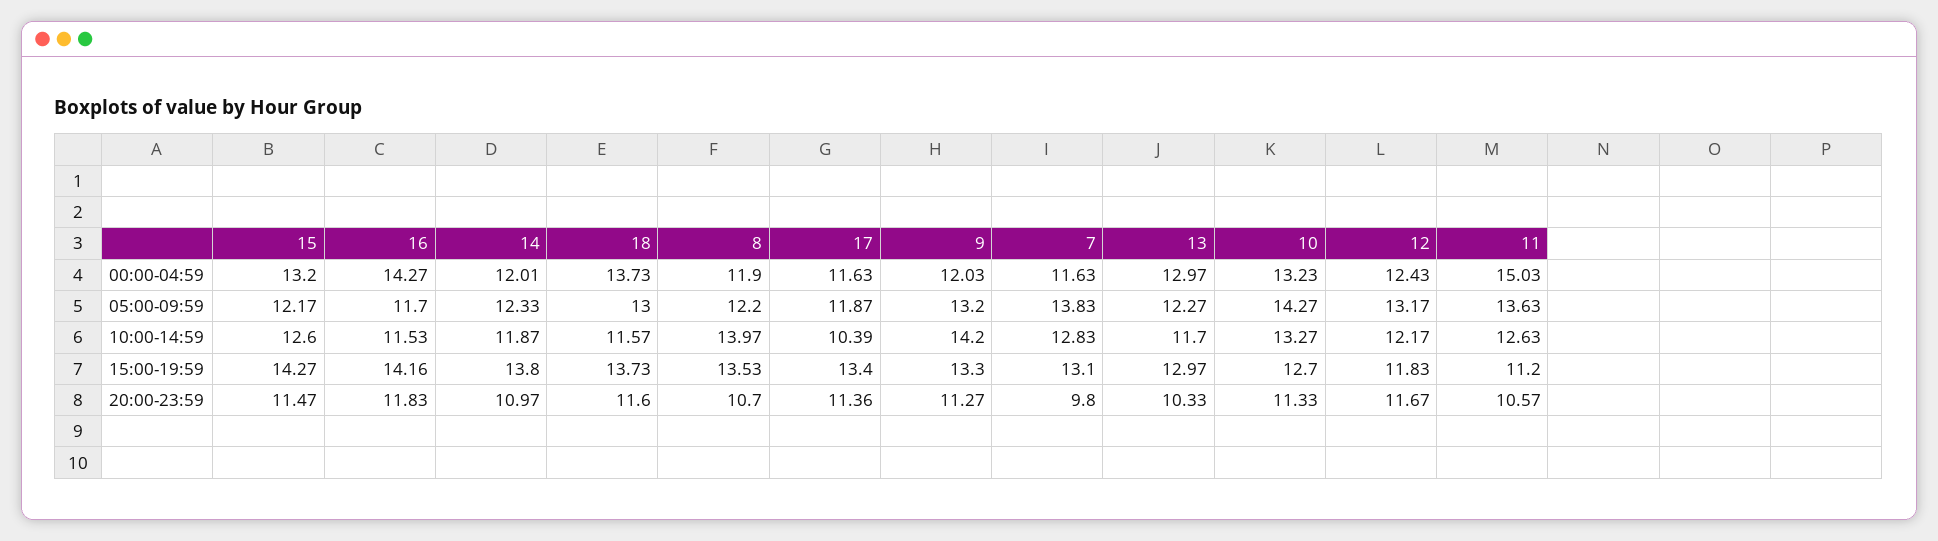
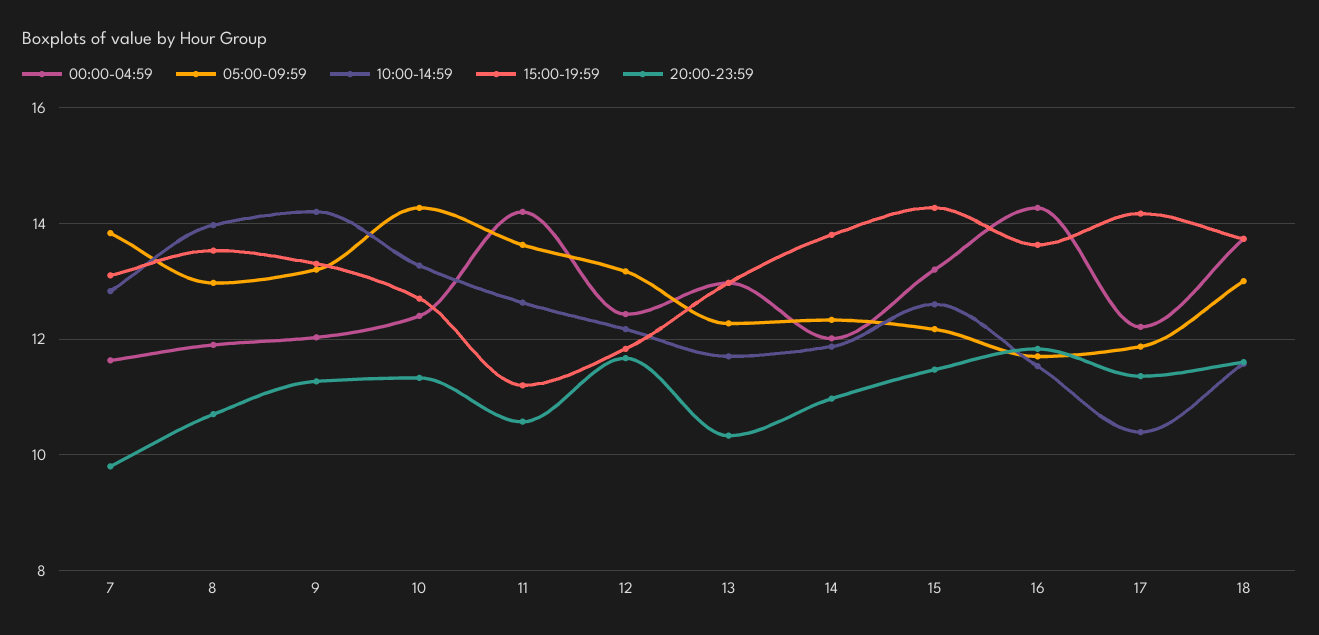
00:00-04:59, 17: 11.63 -> 12.2
00:00-04:59, 10: 13.23 -> 12.4
00:00-04:59, 11: 15.03 -> 14.2
05:00-09:59, 8: 12.2 -> 13
15:00-19:59, 16: 14.16 -> 13.6
15:00-19:59, 17: 13.4 -> 14.2

